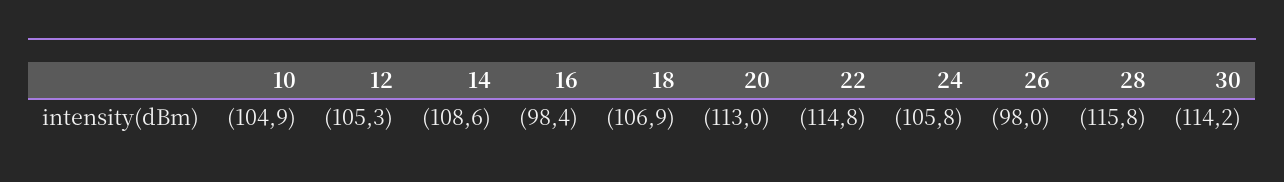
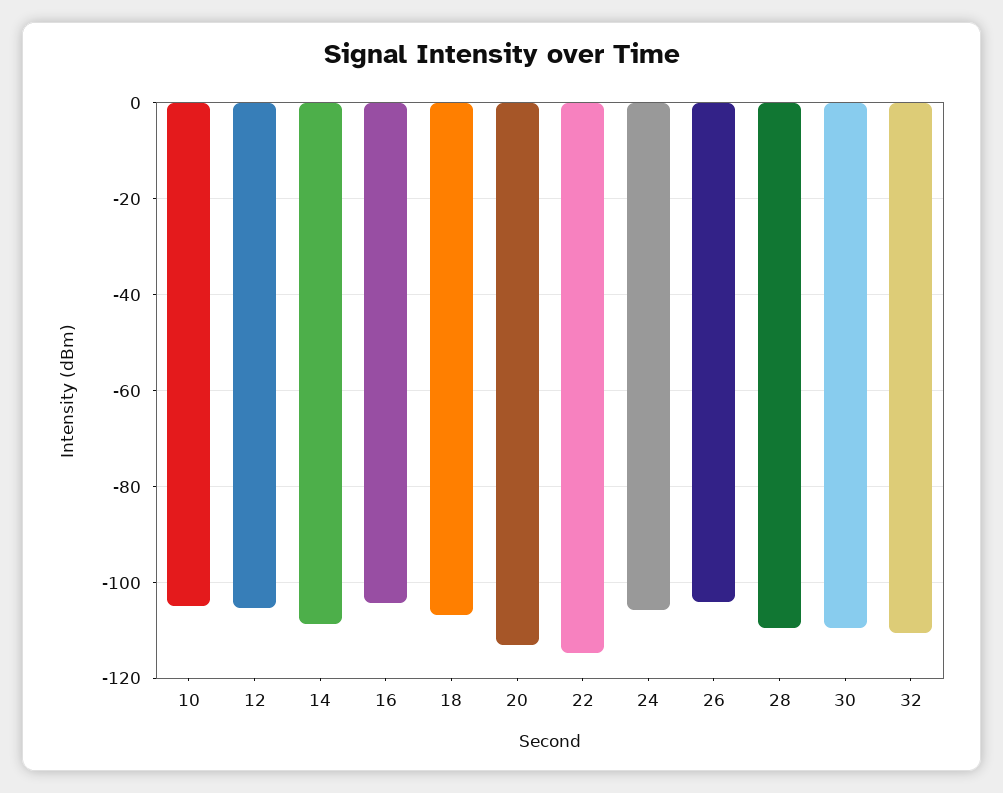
16: -98.4 -> -104
26: -98 -> -104
28: -115.8 -> -110
30: -114.2 -> -110
32: none -> -110

